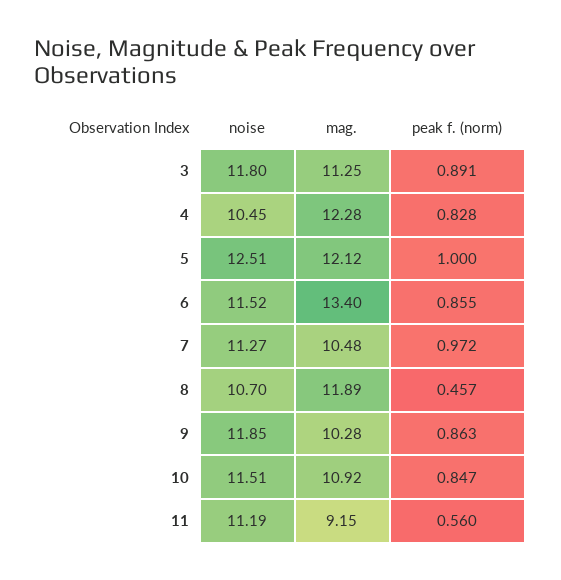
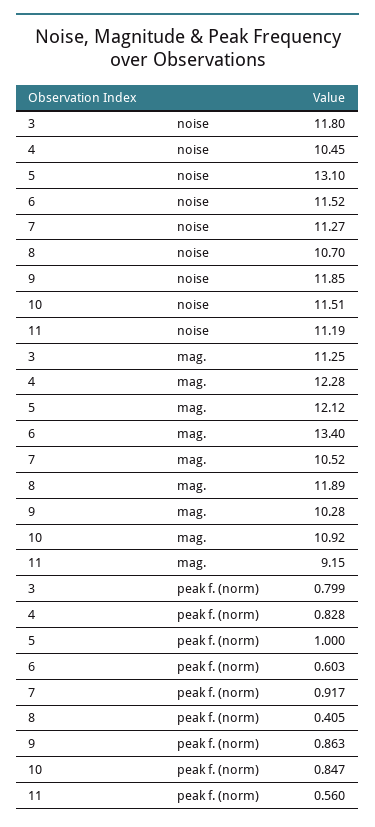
peak f. (norm), 3: 0.891 -> 0.799
noise, 5: 12.51 -> 13.1
peak f. (norm), 6: 0.855 -> 0.603
mag., 7: 10.48 -> 10.52
peak f. (norm), 7: 0.972 -> 0.917
peak f. (norm), 8: 0.457 -> 0.405

